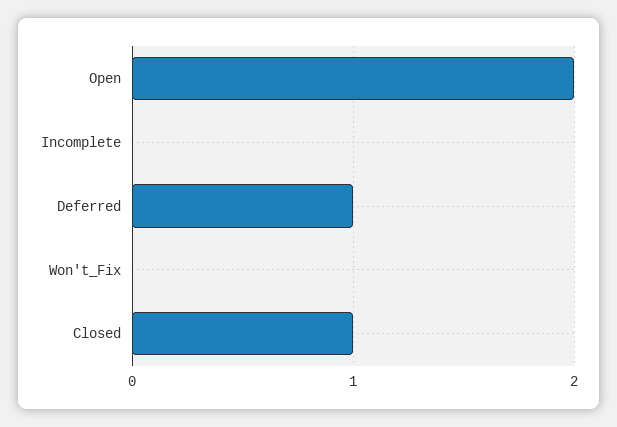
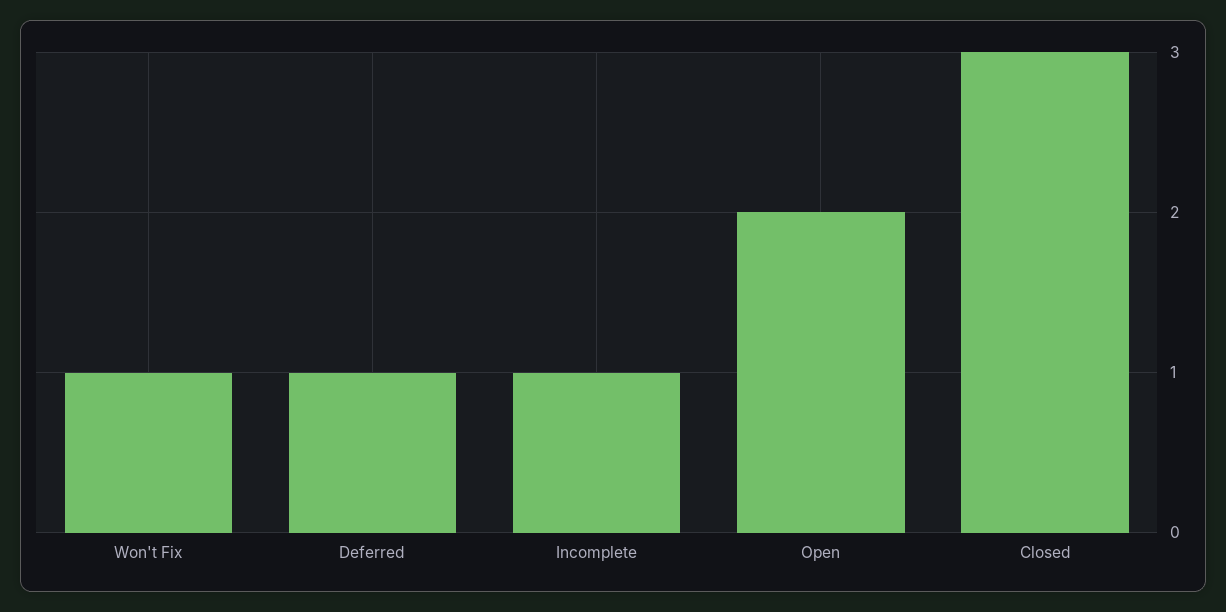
Incomplete: 0 -> 1
Won't_Fix: 0 -> 1
Closed: 1 -> 3

